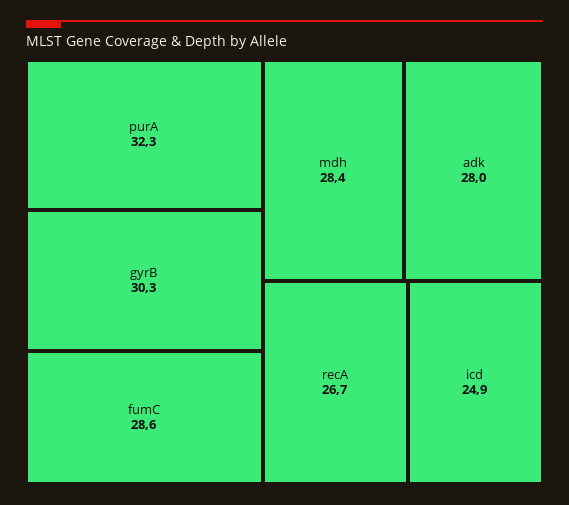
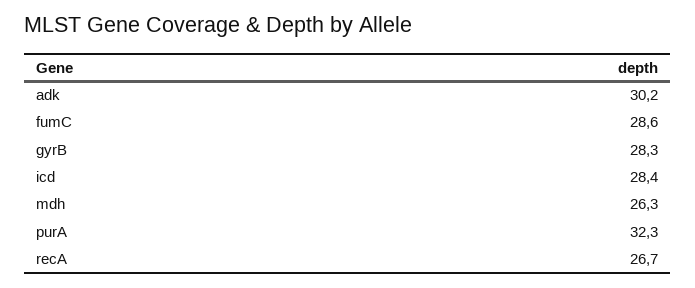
gyrB: 30.3 -> 28.3
mdh: 28.4 -> 26.3
adk: 28 -> 30.2
icd: 24.9 -> 28.4

